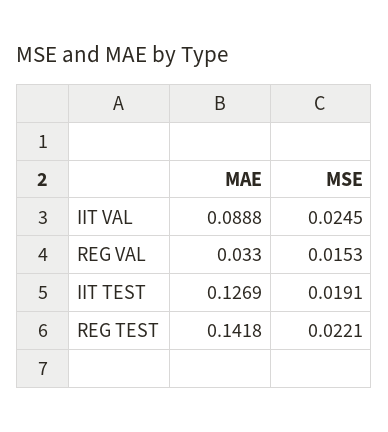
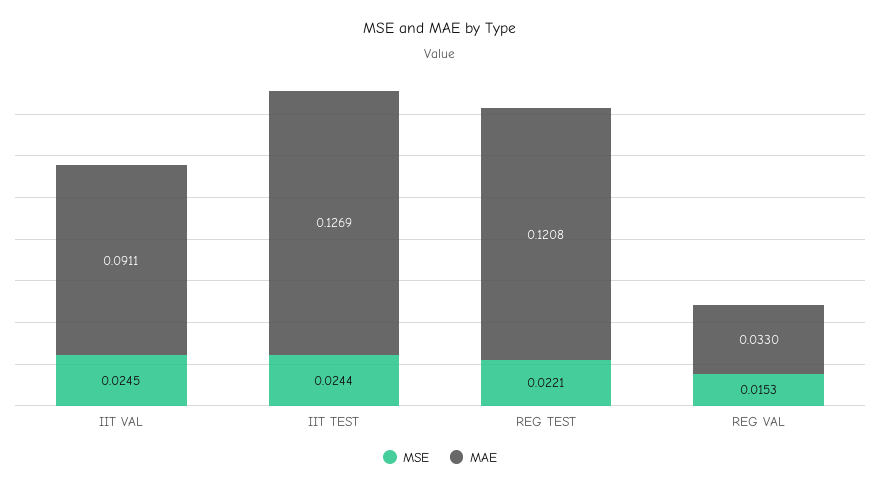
MAE, IIT VAL: 0.0888 -> 0.0911
MSE, IIT TEST: 0.0191 -> 0.0244
MAE, REG TEST: 0.1418 -> 0.1208

